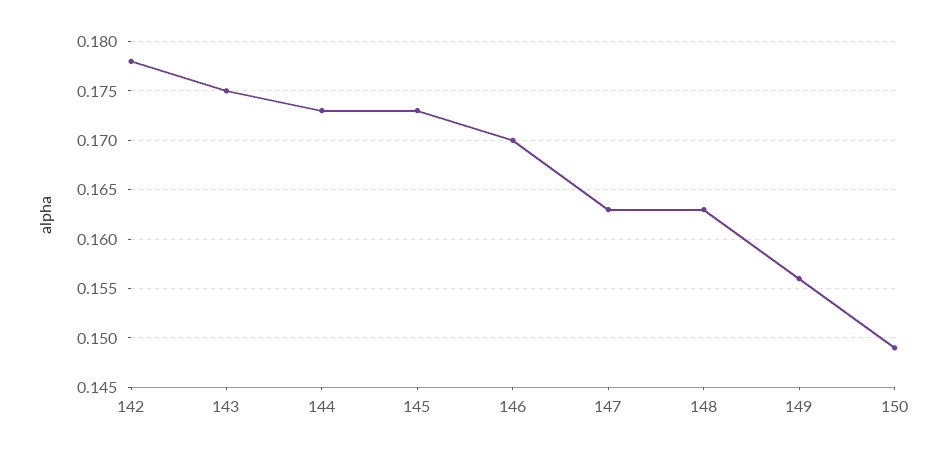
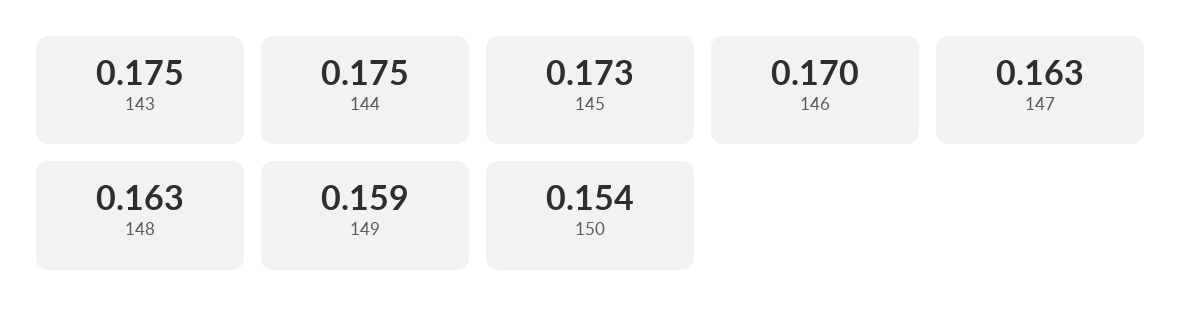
142: 0.178 -> none
144: 0.173 -> 0.175
149: 0.156 -> 0.159
150: 0.149 -> 0.154

